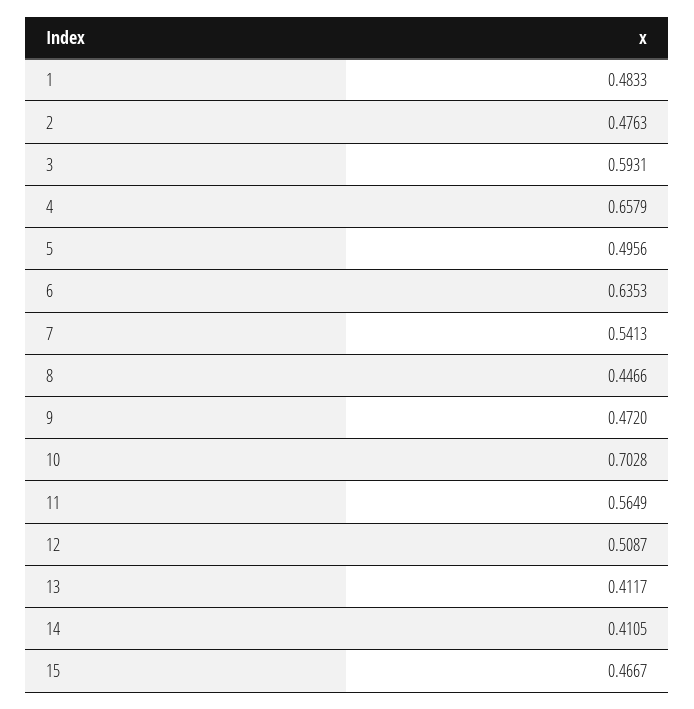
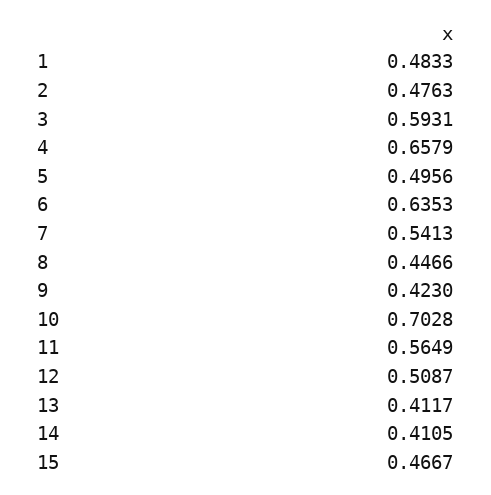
9: 0.472 -> 0.423

